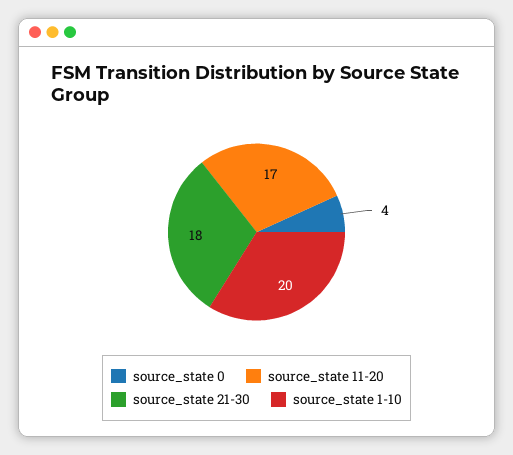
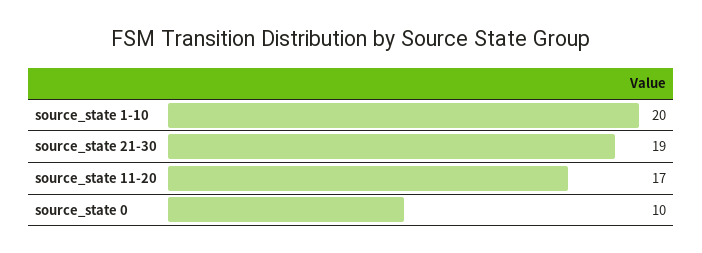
source_state 0: 4 -> 10
source_state 21-30: 18 -> 19

